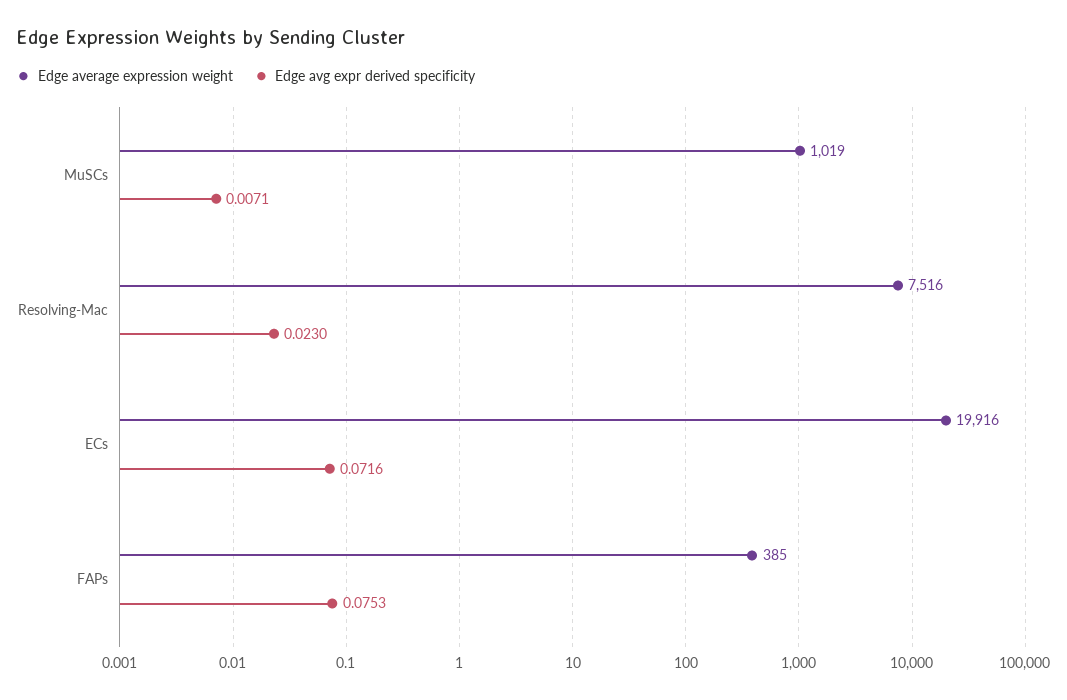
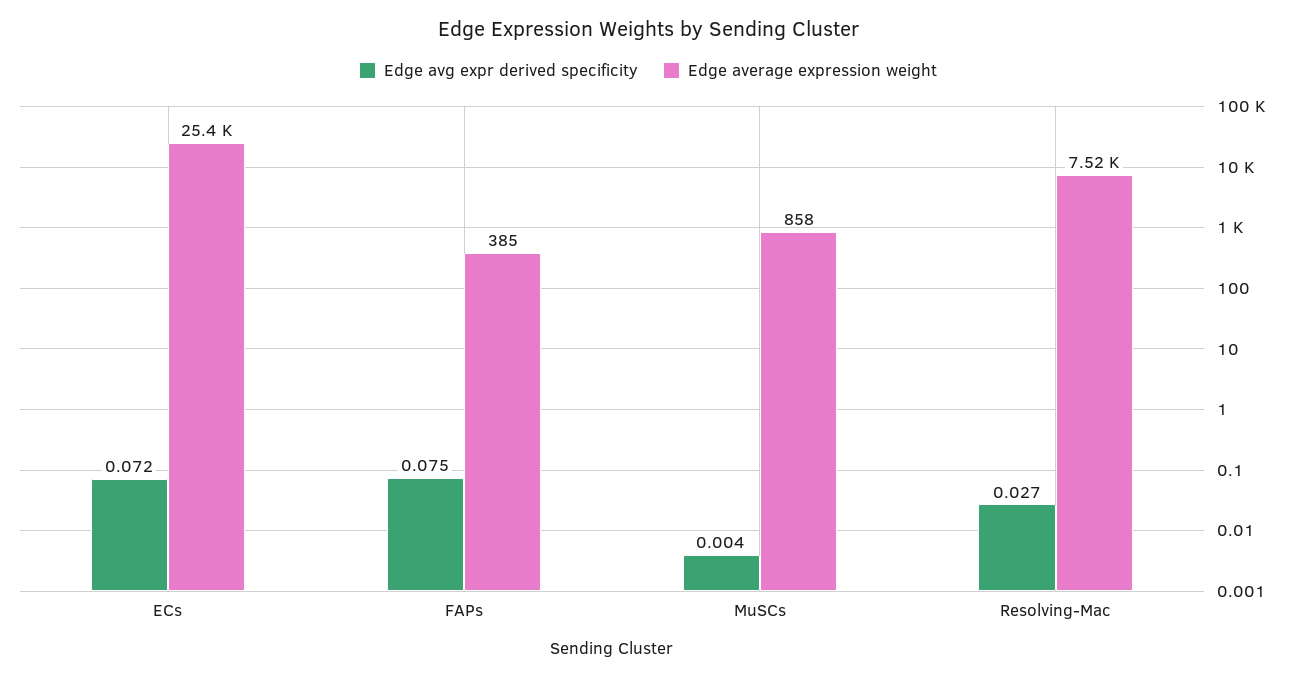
Edge average expression weight, MuSCs: 1019 -> 858
Edge avg expr derived specificity, MuSCs: 0.0071 -> 0.004
Edge avg expr derived specificity, Resolving-Mac: 0.023 -> 0.027
Edge average expression weight, ECs: 19916 -> 25400

